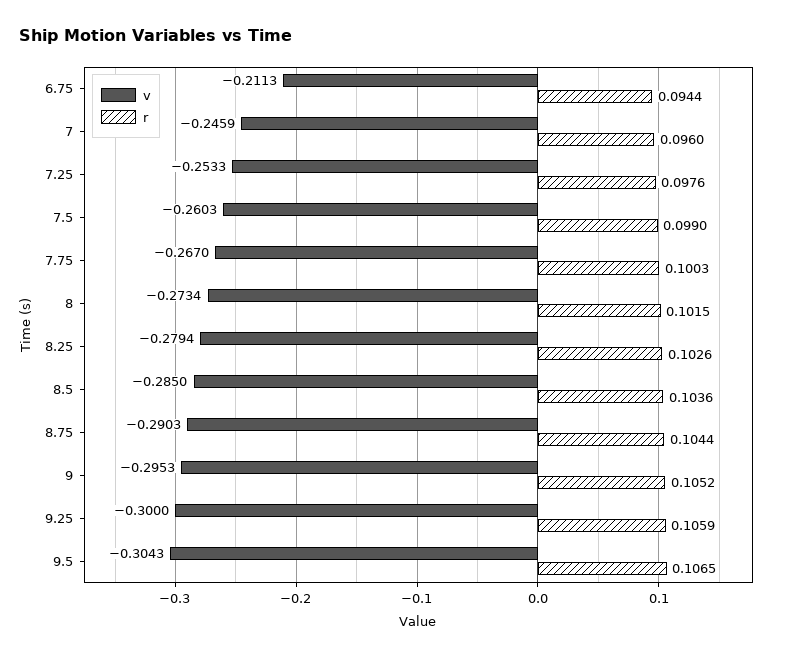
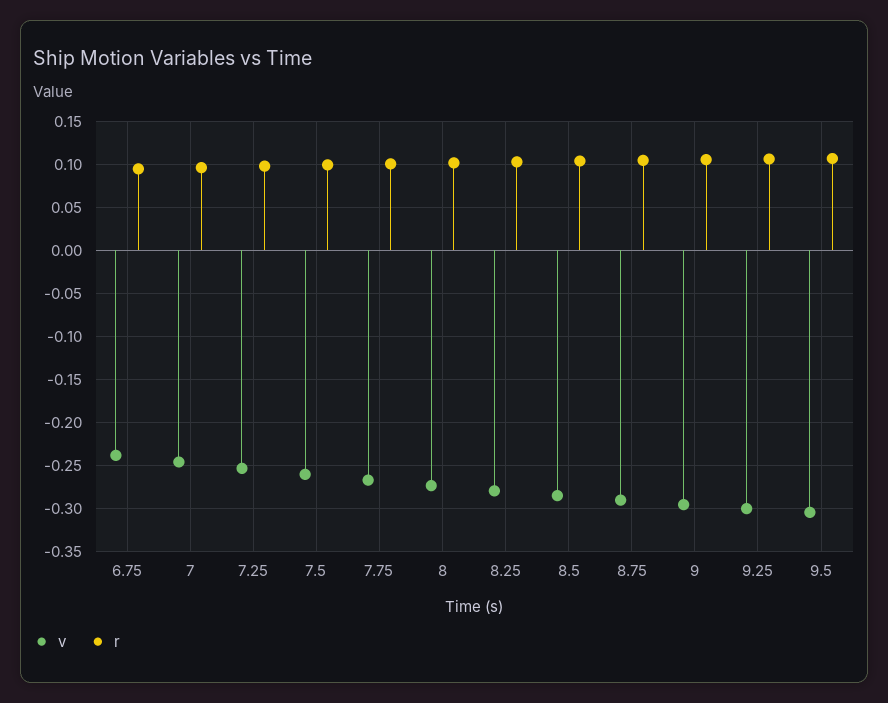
v, 6.75: -0.2113 -> -0.24

